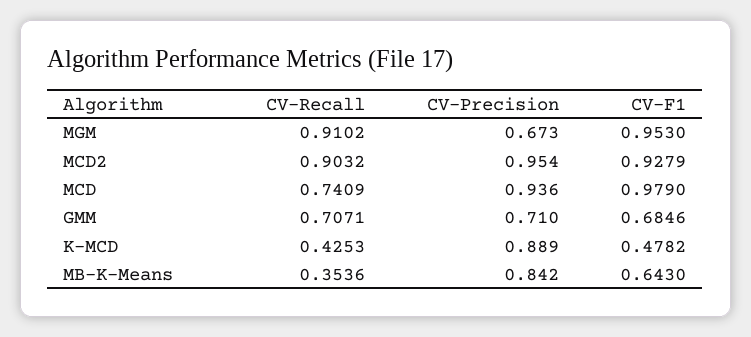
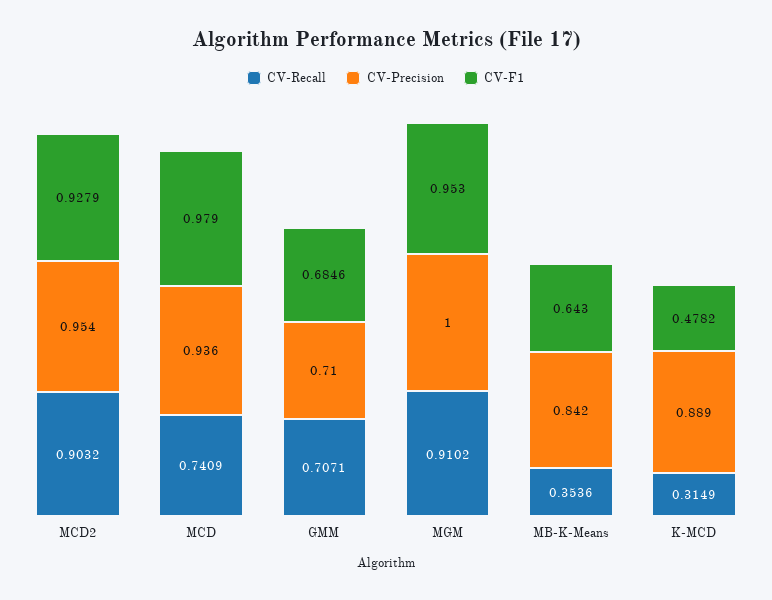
CV-Precision, MGM: 0.673 -> 1
CV-Recall, K-MCD: 0.4253 -> 0.3149

